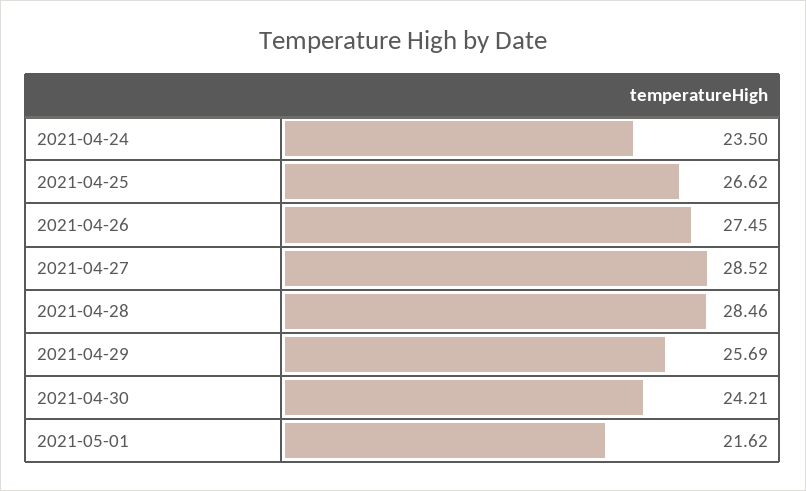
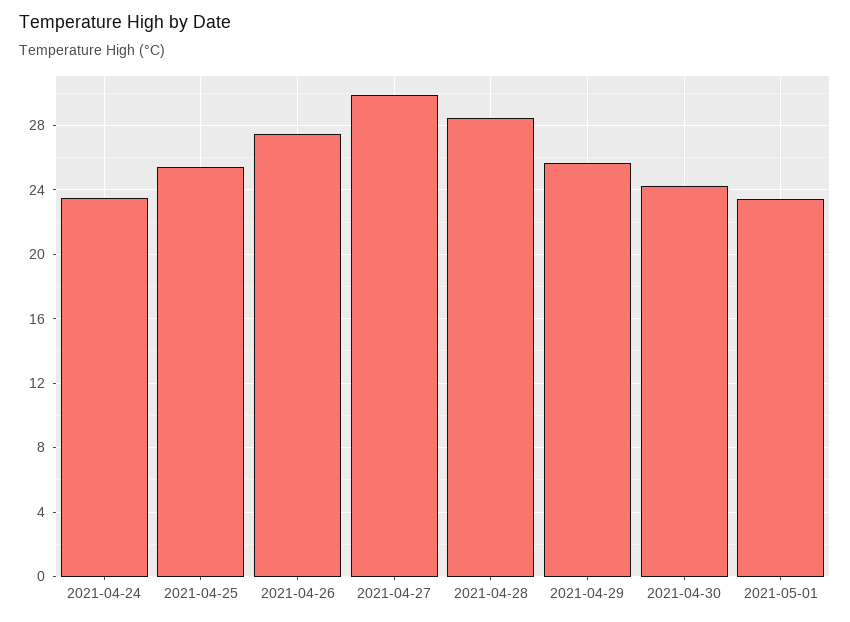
2021-04-25: 26.62 -> 25.5
2021-04-27: 28.52 -> 30
2021-05-01: 21.62 -> 23.5

